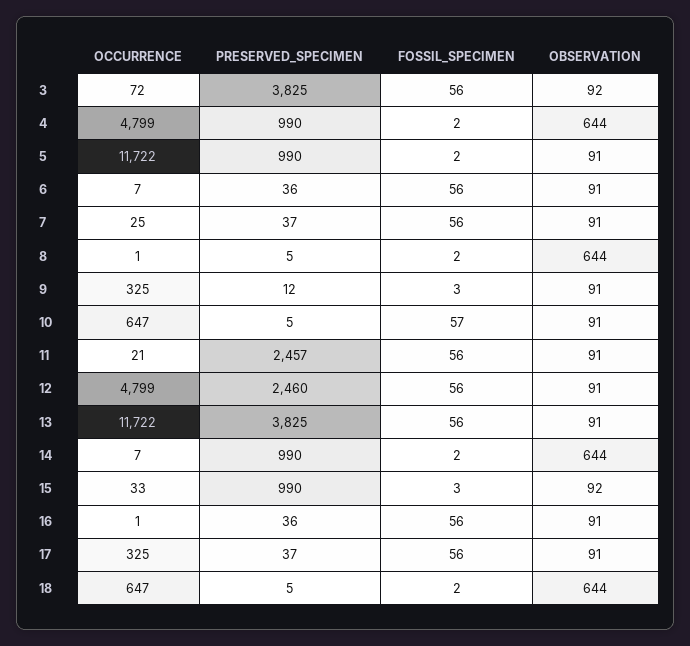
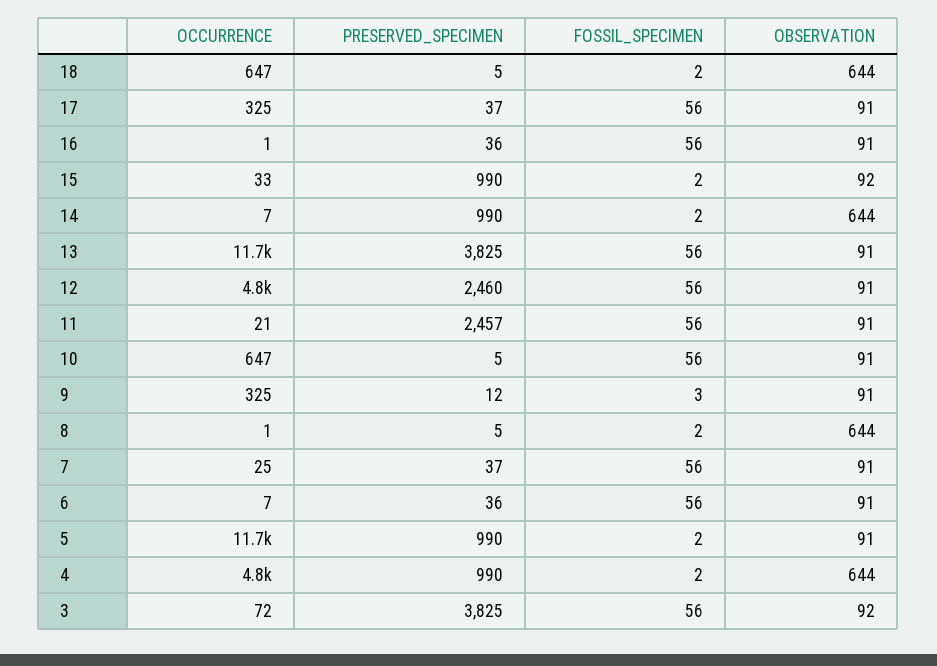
FOSSIL_SPECIMEN, 10: 57 -> 56
FOSSIL_SPECIMEN, 15: 3 -> 2

